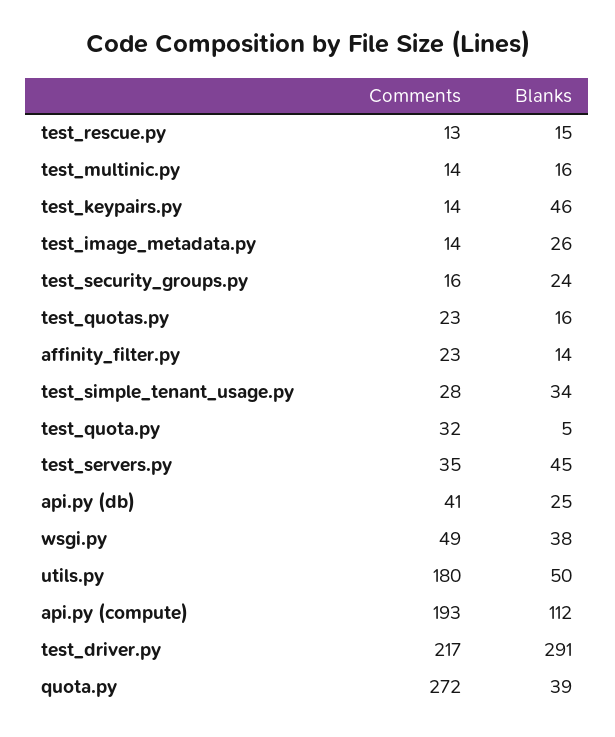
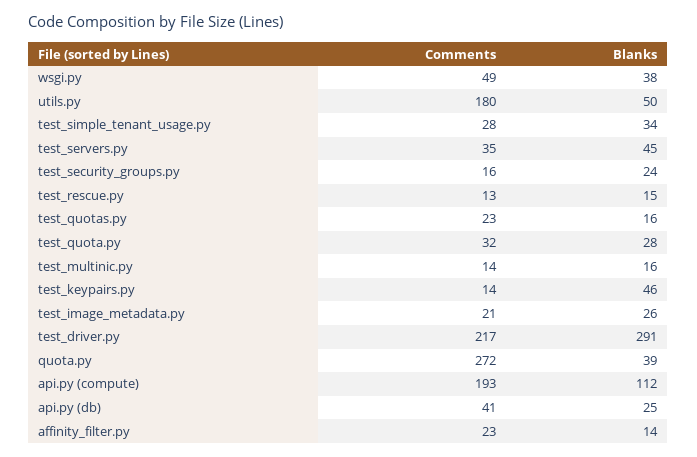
Comments, test_image_metadata.py: 14 -> 21
Blanks, test_quota.py: 5 -> 28

